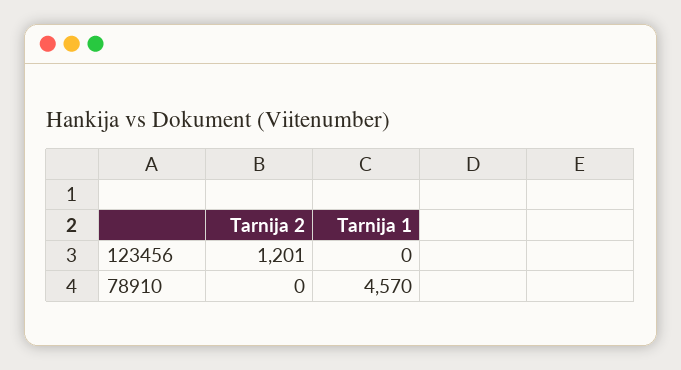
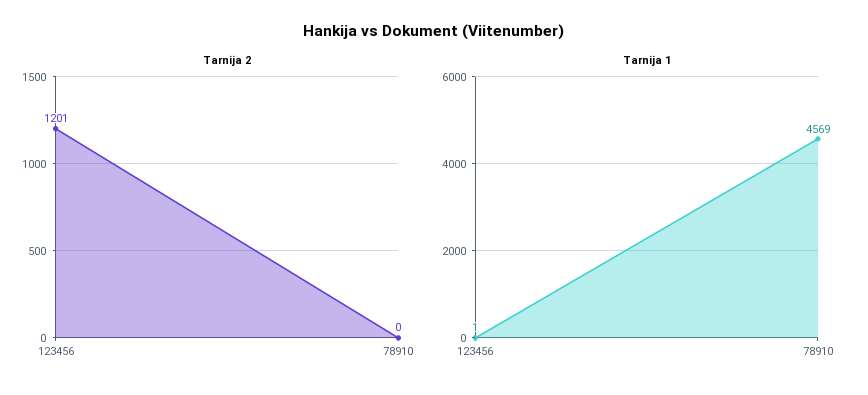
Tarnija 1, 123456: 0 -> 1
Tarnija 1, 78910: 4570 -> 4569

